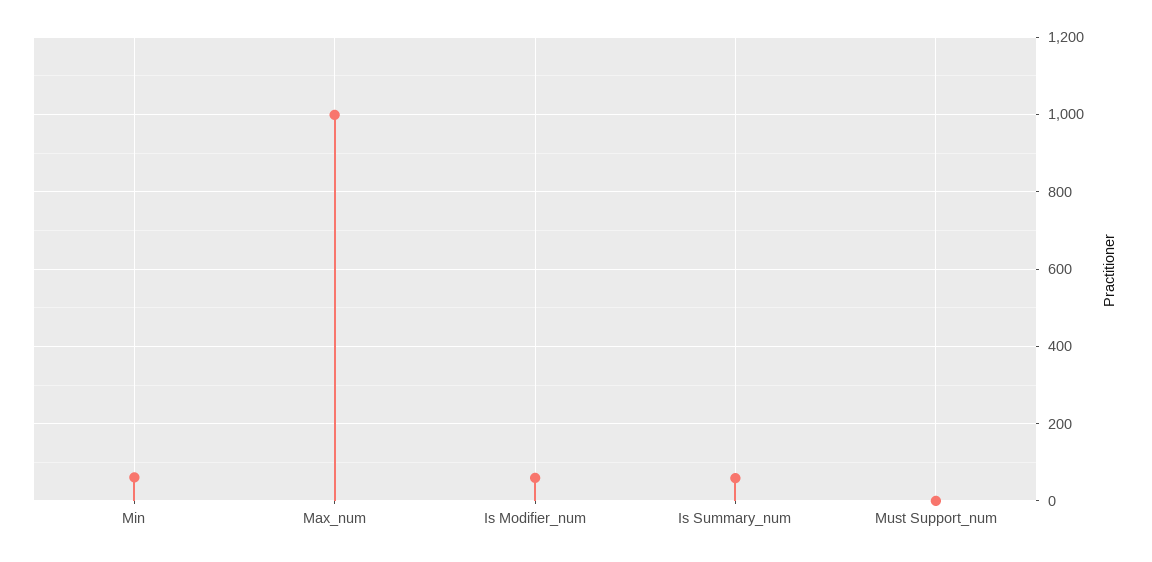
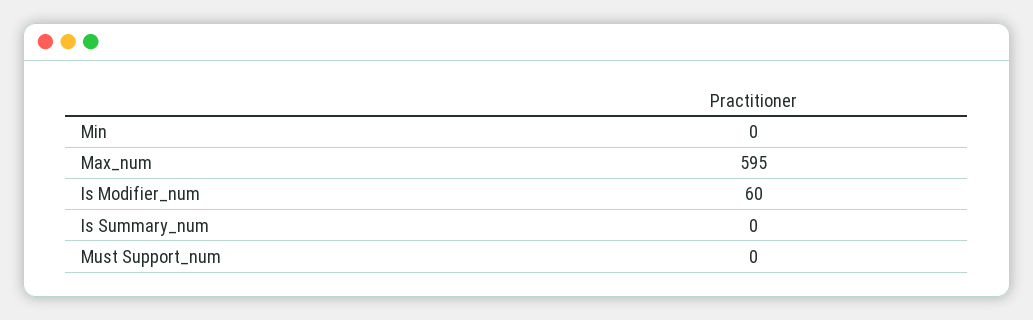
Min: 60 -> 0
Max_num: 1000 -> 595
Is Summary_num: 60 -> 0

